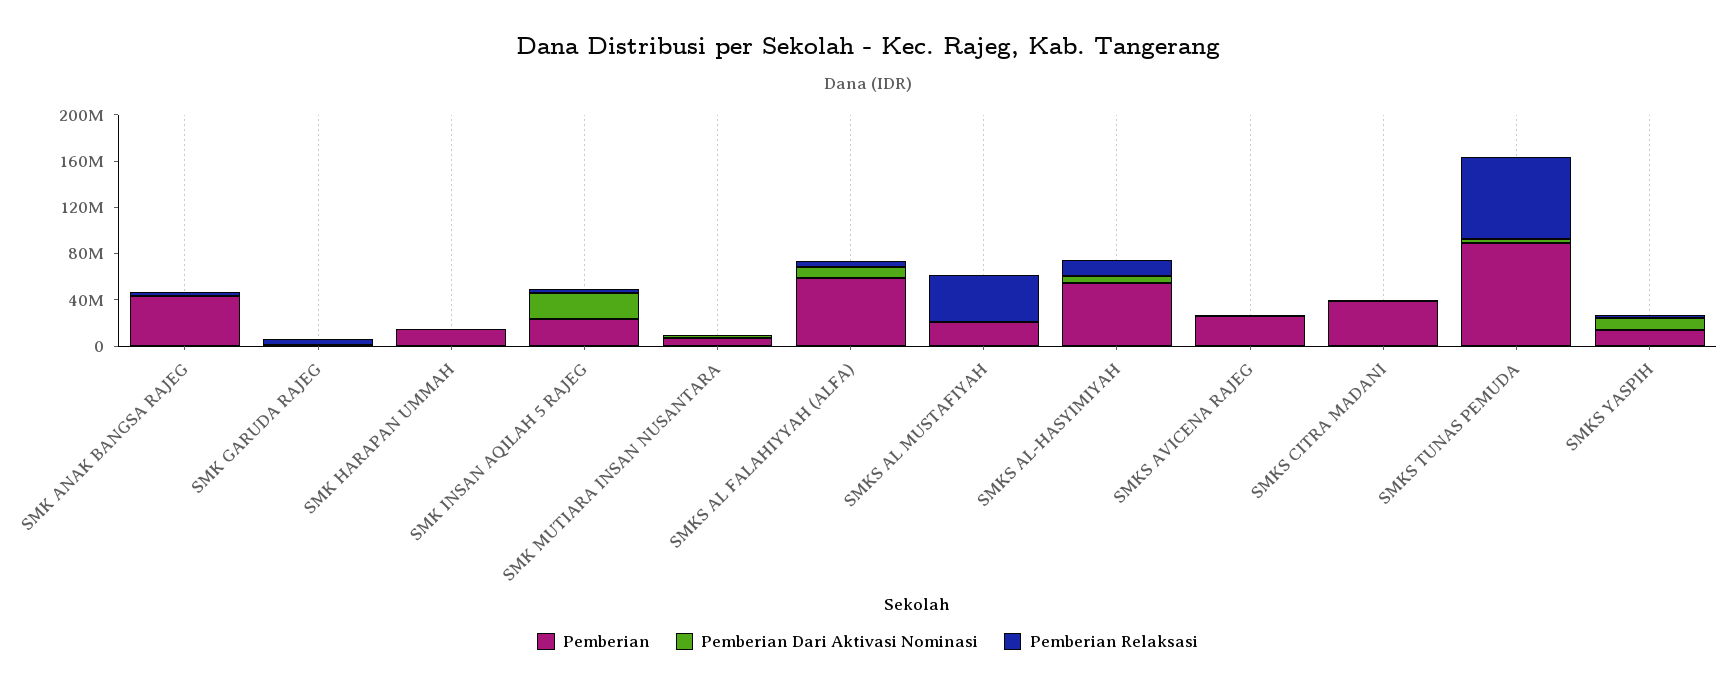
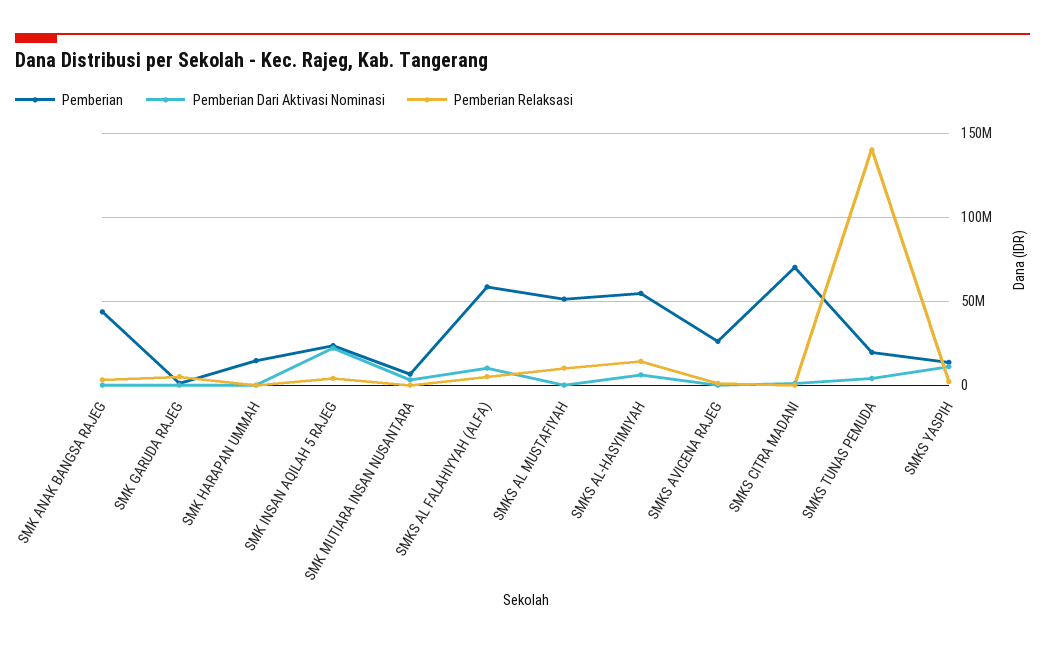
Pemberian, SMKS AL MUSTAFIYAH: 20000000 -> 50000000
Pemberian Relaksasi, SMKS AL MUSTAFIYAH: 40000000 -> 10000000
Pemberian, SMKS CITRA MADANI: 40000000 -> 70000000
Pemberian, SMKS TUNAS PEMUDA: 90000000 -> 20000000
Pemberian Relaksasi, SMKS TUNAS PEMUDA: 70000000 -> 140000000

